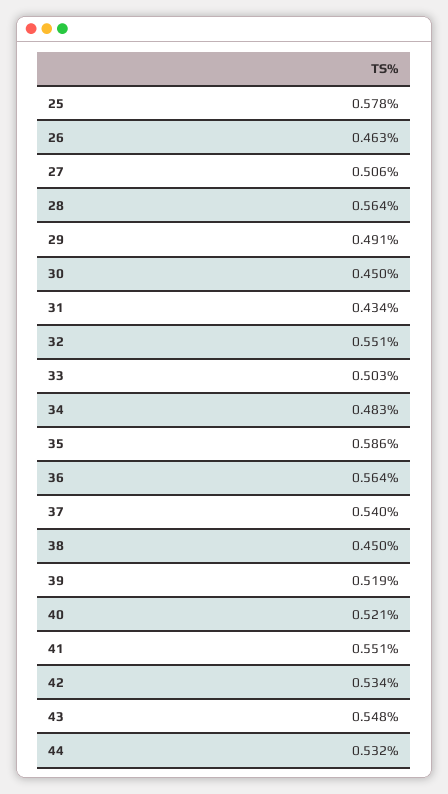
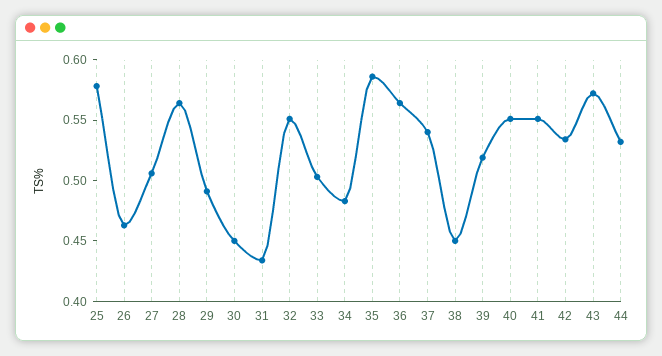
40: 0.521 -> 0.55
43: 0.548 -> 0.57

